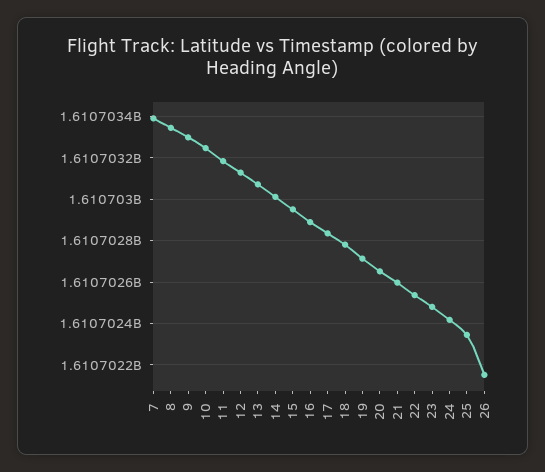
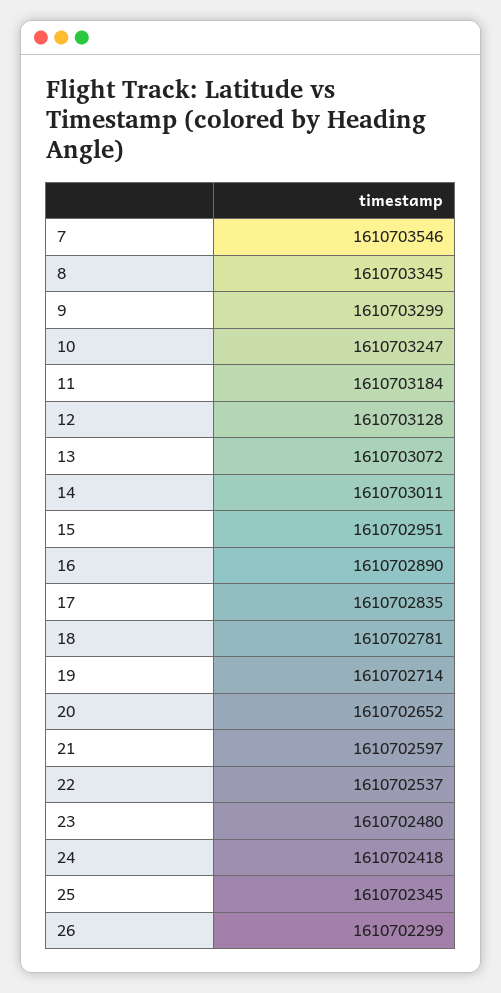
7: 1610703400 -> 1610703546
26: 1610702150 -> 1610702299

